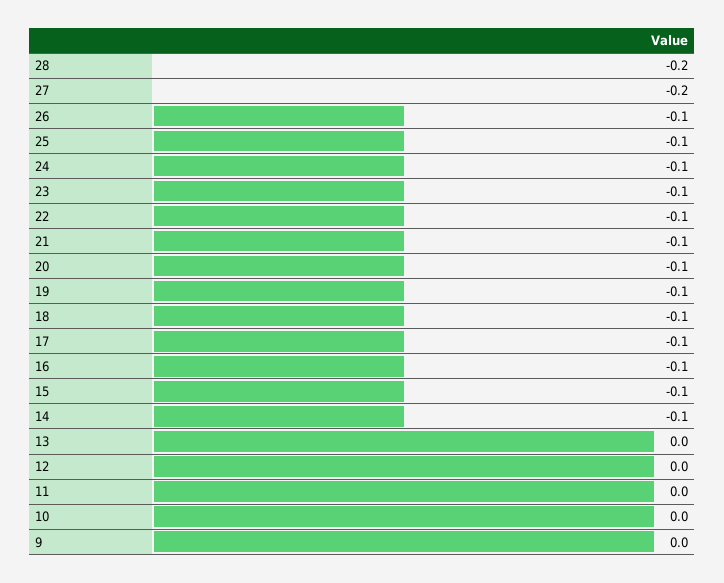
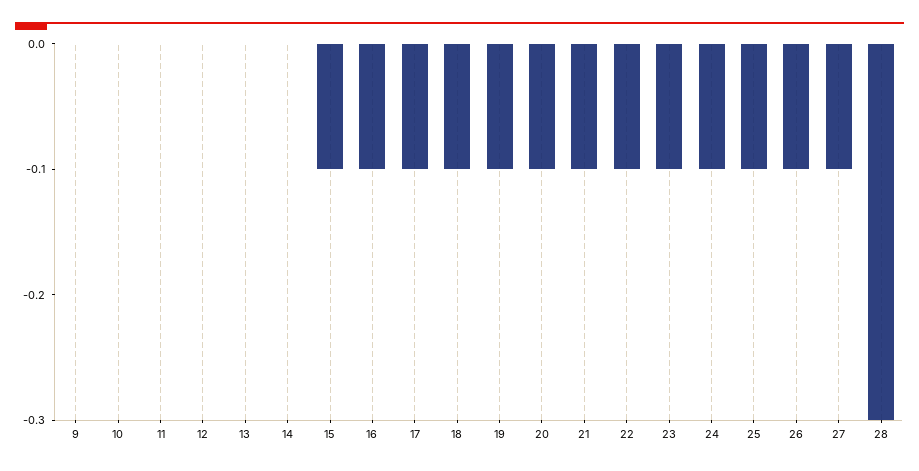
28: -0.2 -> -0.3
27: -0.2 -> -0.1
14: -0.1 -> 0

